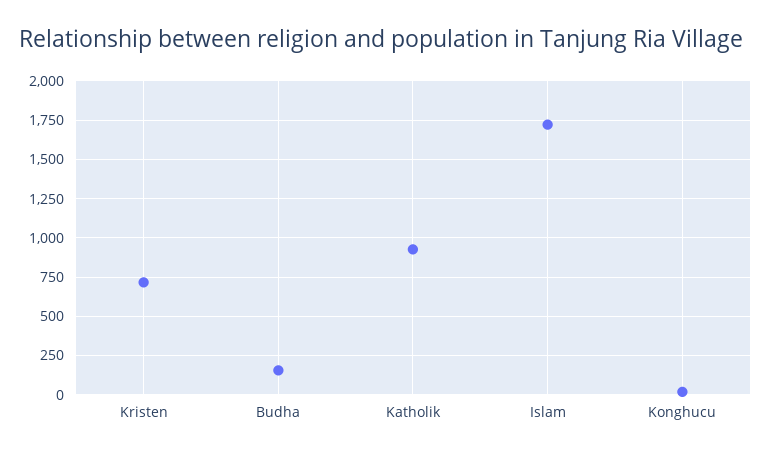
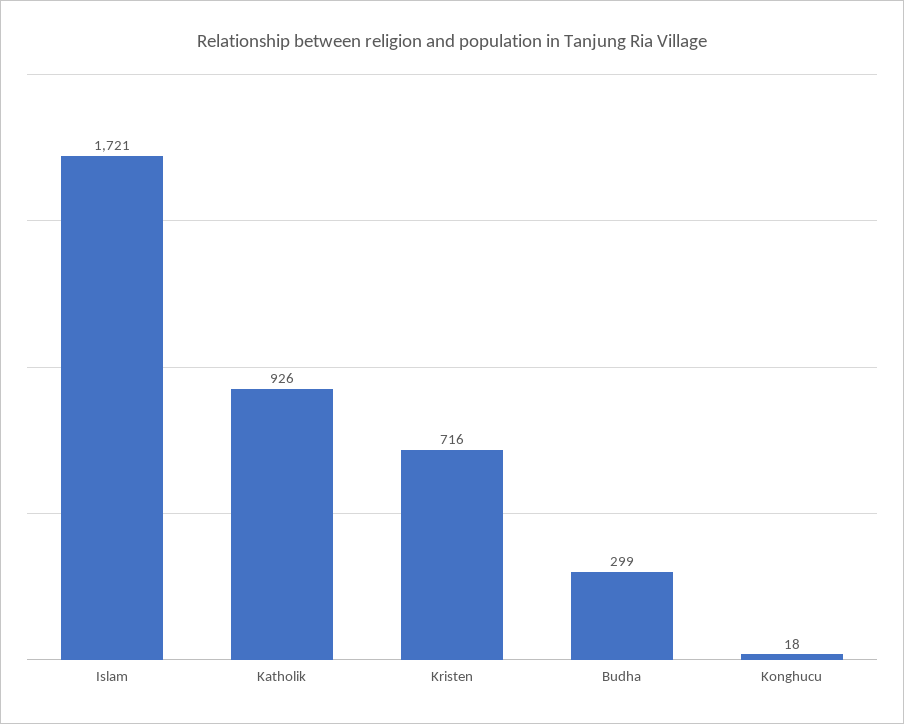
Budha: 150 -> 299

